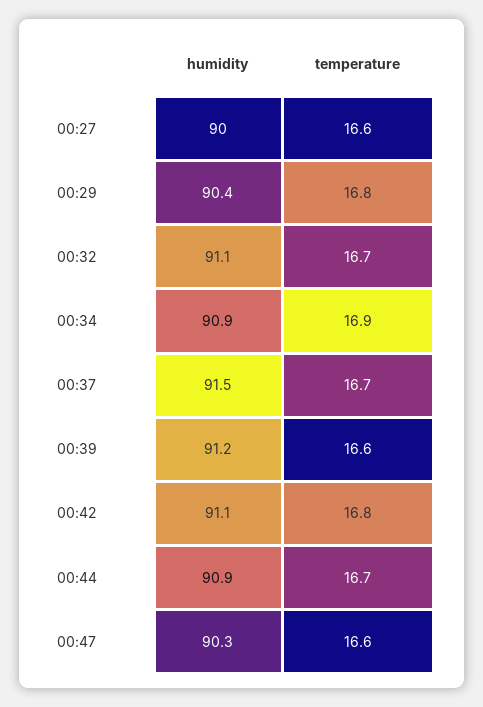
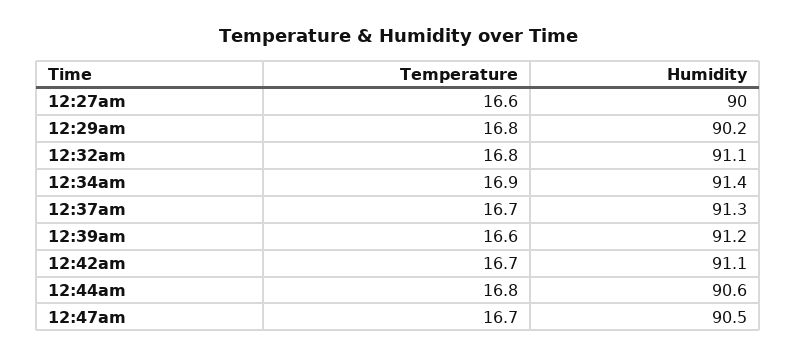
humidity, 00:29: 90.4 -> 90.2
temperature, 00:32: 16.7 -> 16.8
humidity, 00:34: 90.9 -> 91.4
humidity, 00:37: 91.5 -> 91.3
temperature, 00:42: 16.8 -> 16.7
humidity, 00:44: 90.9 -> 90.6
temperature, 00:44: 16.7 -> 16.8
humidity, 00:47: 90.3 -> 90.5
temperature, 00:47: 16.6 -> 16.7

